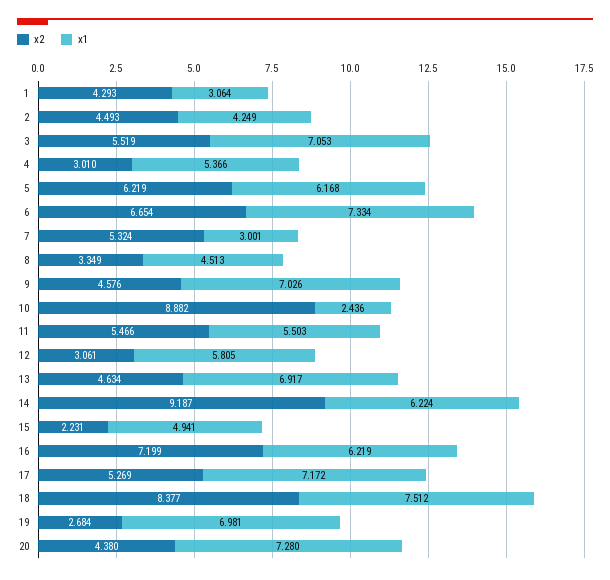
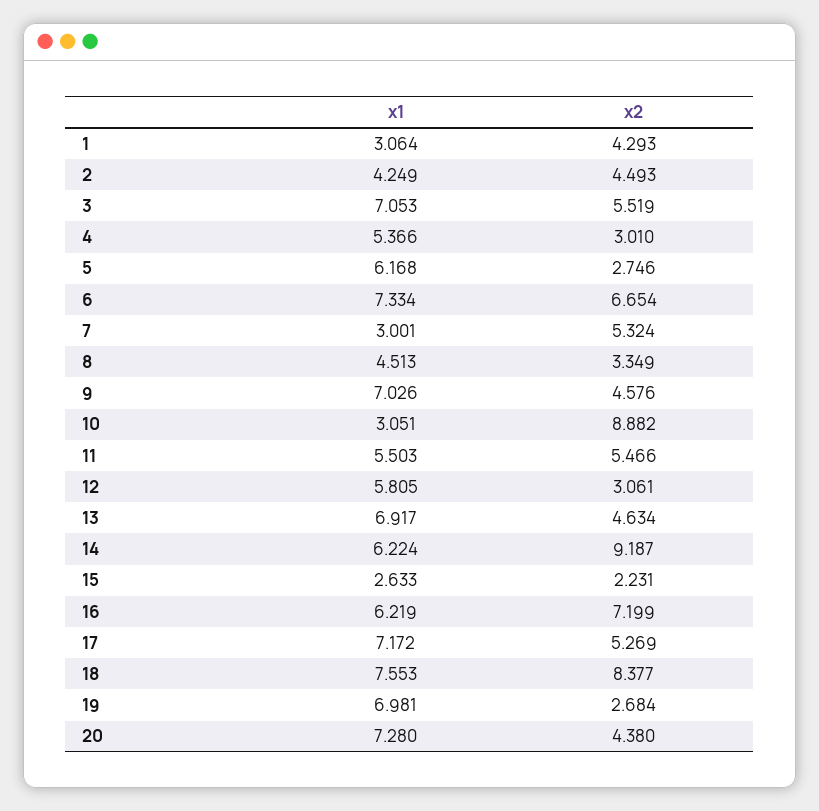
x2, 5: 6.219 -> 2.746
x1, 10: 2.436 -> 3.051
x1, 15: 4.941 -> 2.633
x1, 18: 7.512 -> 7.553

